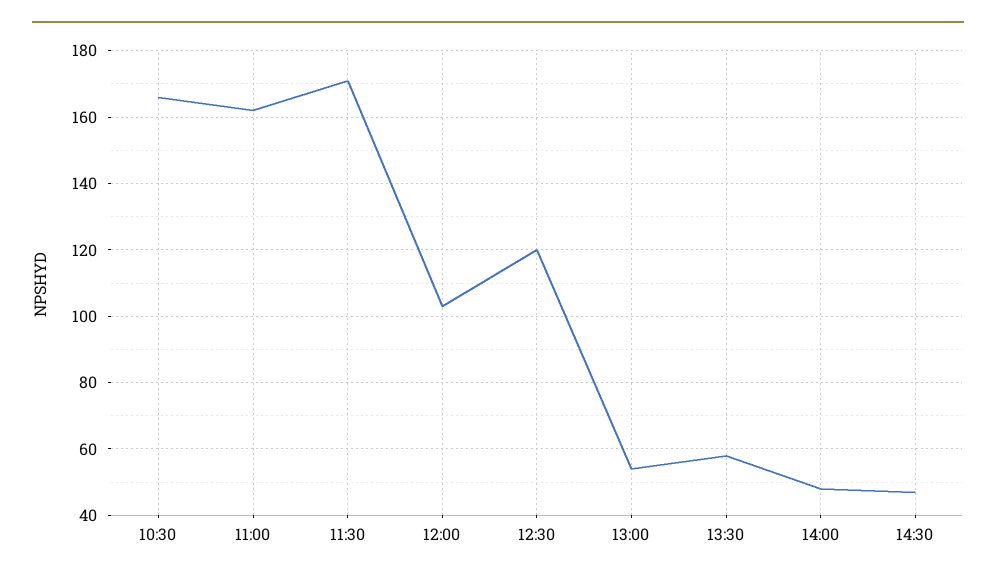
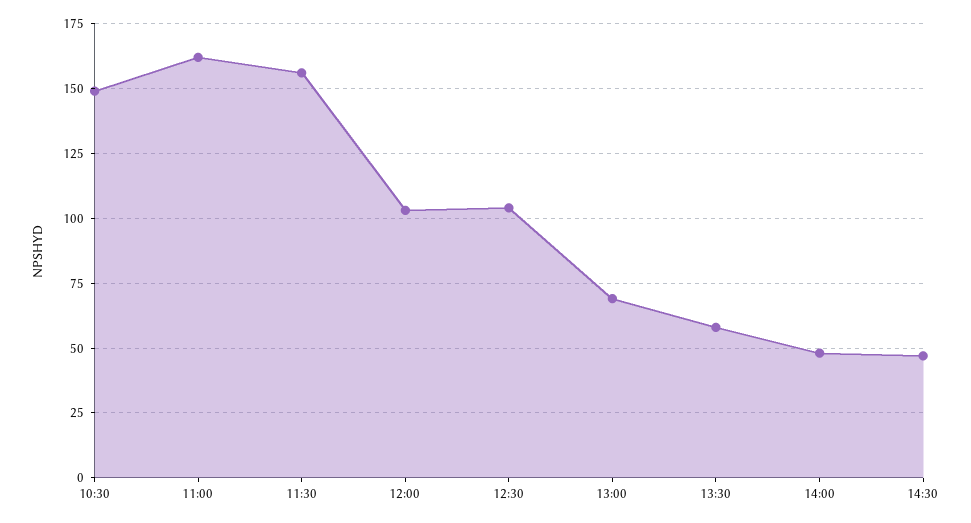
10:30: 165 -> 150
11:30: 170 -> 155
12:30: 120 -> 105
13:00: 55 -> 70

